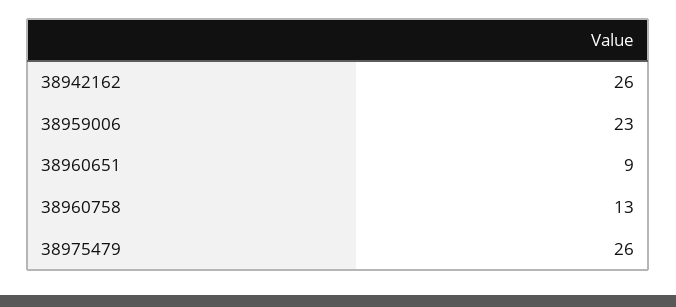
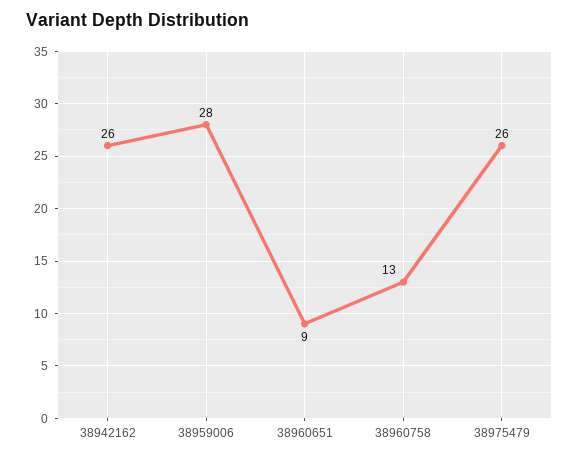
38959006: 23 -> 28

